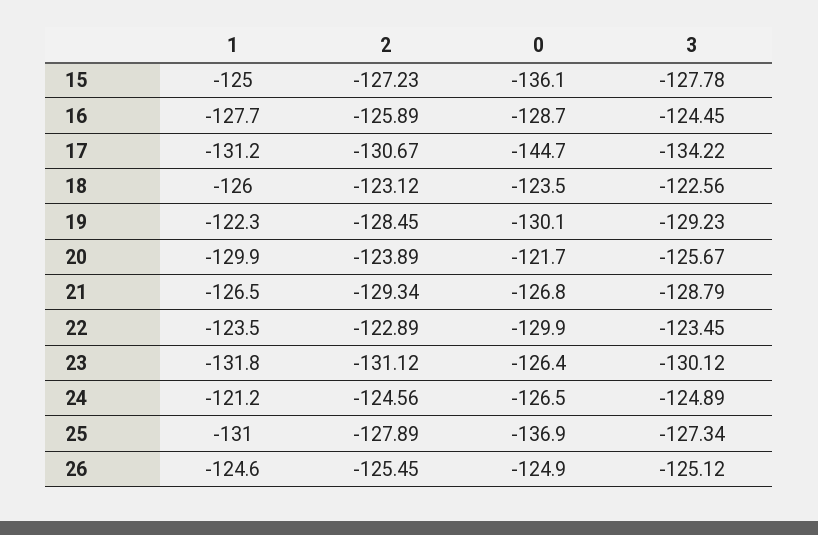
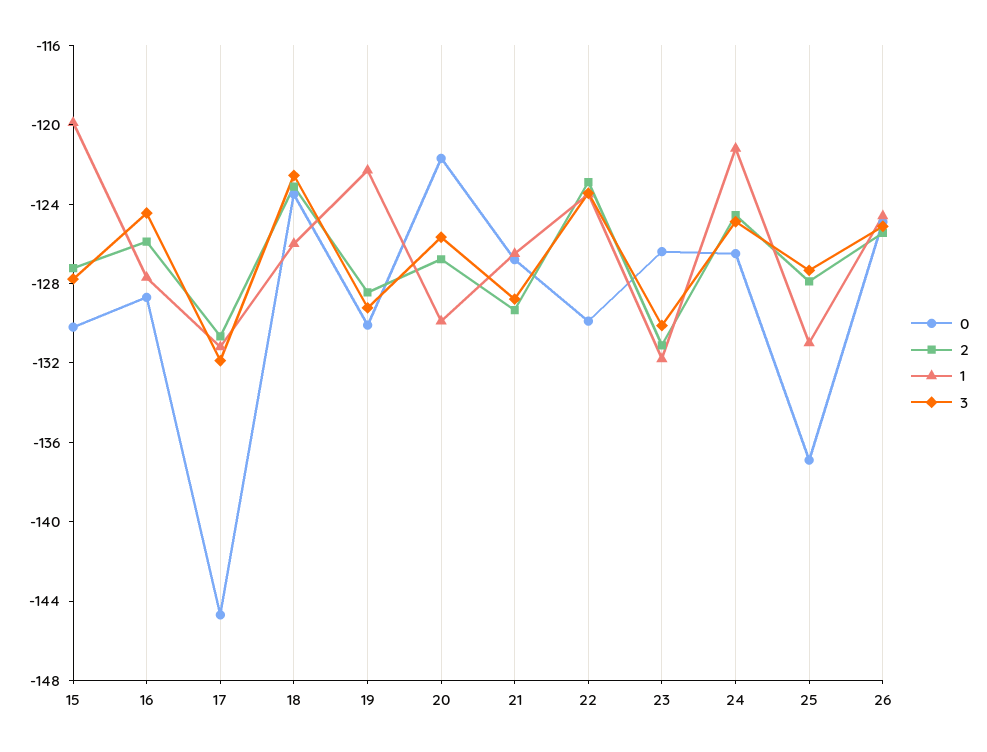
1, 15: -125 -> -120
0, 15: -136.1 -> -130
3, 17: -134.22 -> -132
2, 20: -123.89 -> -127

